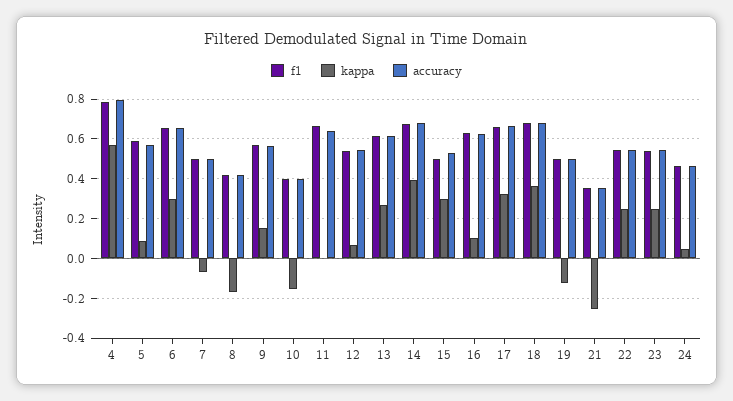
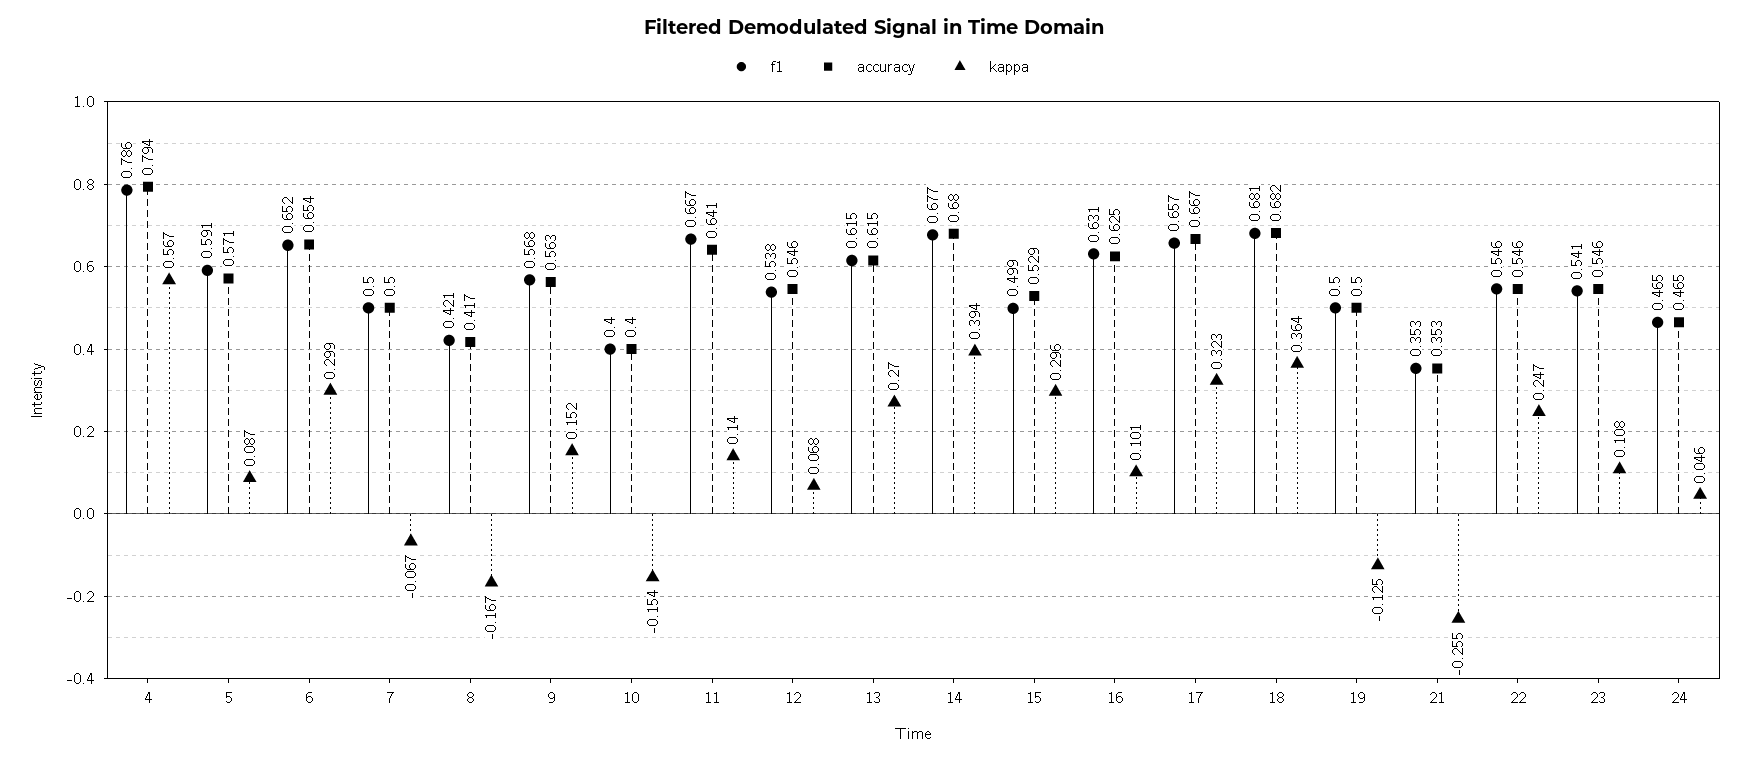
kappa, 11: 0 -> 0.14
kappa, 23: 0.25 -> 0.108

